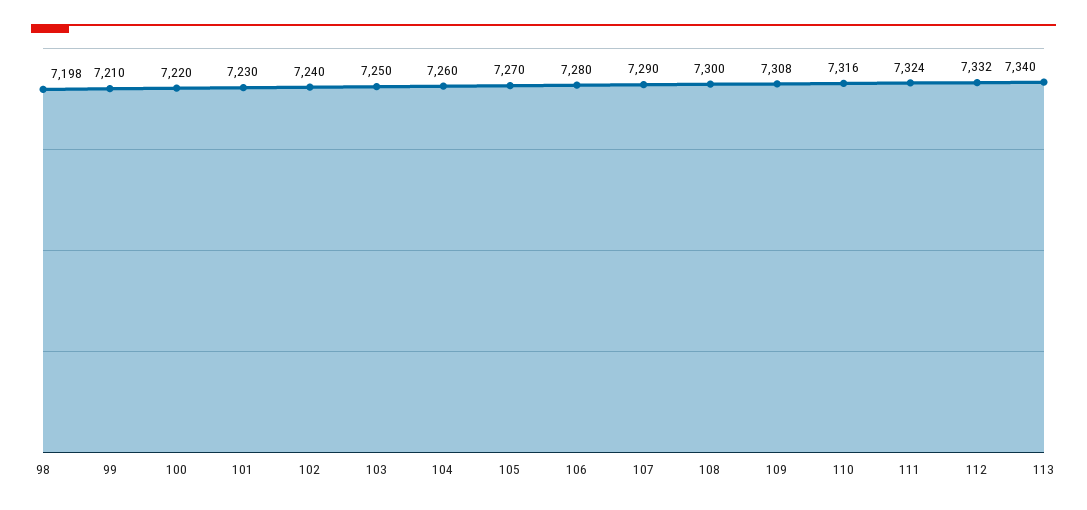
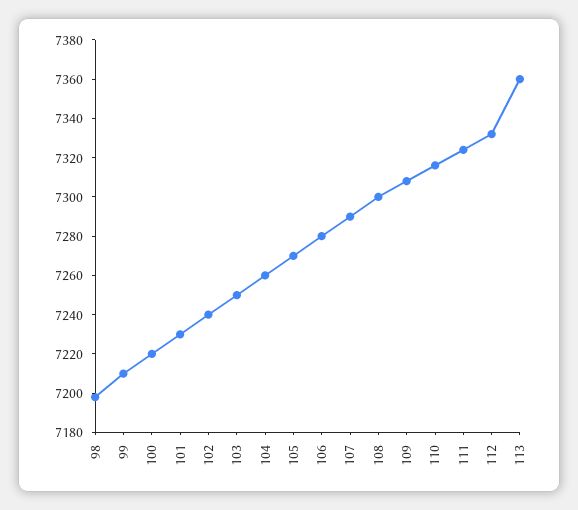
113: 7340 -> 7360

